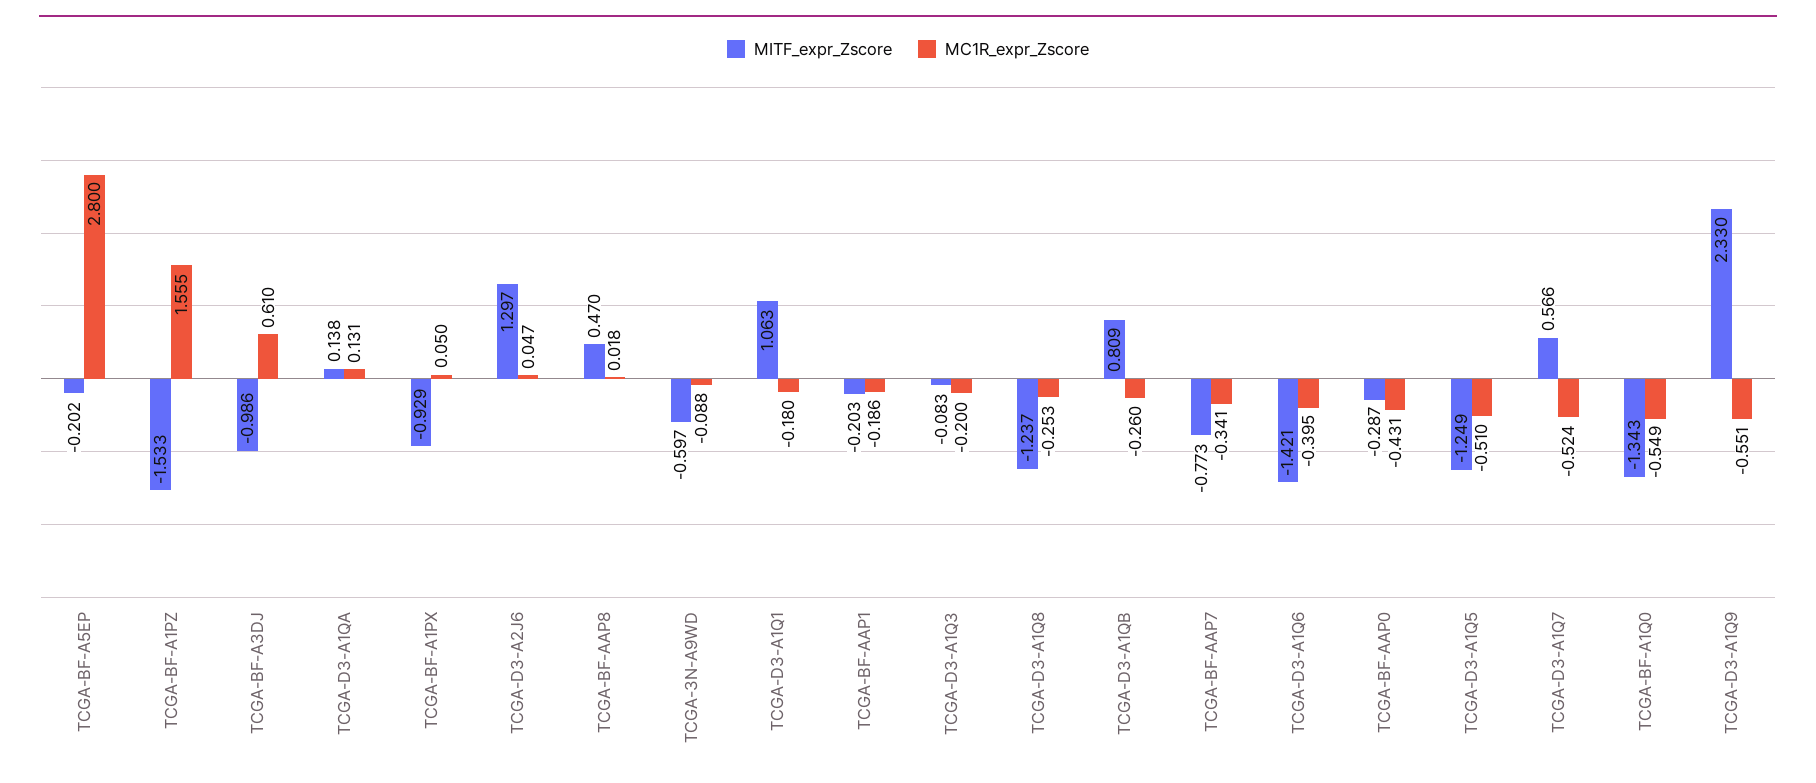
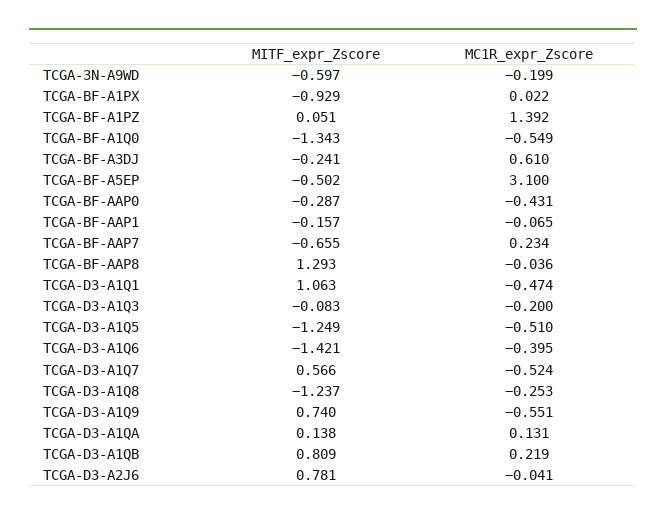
MITF_expr_Zscore, TCGA-BF-A5EP: -0.202 -> -0.502
MC1R_expr_Zscore, TCGA-BF-A5EP: 2.8 -> 3.1
MITF_expr_Zscore, TCGA-BF-A1PZ: -1.533 -> 0.051
MC1R_expr_Zscore, TCGA-BF-A1PZ: 1.555 -> 1.392
MITF_expr_Zscore, TCGA-BF-A3DJ: -0.986 -> -0.241
MC1R_expr_Zscore, TCGA-BF-A1PX: 0.05 -> 0.022
MITF_expr_Zscore, TCGA-D3-A2J6: 1.297 -> 0.781
MC1R_expr_Zscore, TCGA-D3-A2J6: 0.047 -> -0.041
MITF_expr_Zscore, TCGA-BF-AAP8: 0.47 -> 1.293
MC1R_expr_Zscore, TCGA-BF-AAP8: 0.018 -> -0.036
MC1R_expr_Zscore, TCGA-3N-A9WD: -0.088 -> -0.199
MC1R_expr_Zscore, TCGA-D3-A1Q1: -0.18 -> -0.474
MITF_expr_Zscore, TCGA-BF-AAP1: -0.203 -> -0.157
MC1R_expr_Zscore, TCGA-BF-AAP1: -0.186 -> -0.065
MC1R_expr_Zscore, TCGA-D3-A1QB: -0.26 -> 0.219
MITF_expr_Zscore, TCGA-BF-AAP7: -0.773 -> -0.655
MC1R_expr_Zscore, TCGA-BF-AAP7: -0.341 -> 0.234
MITF_expr_Zscore, TCGA-D3-A1Q9: 2.33 -> 0.74

